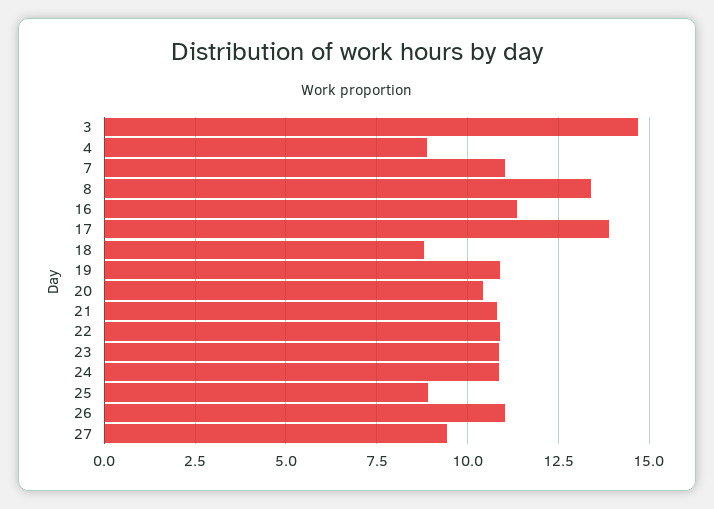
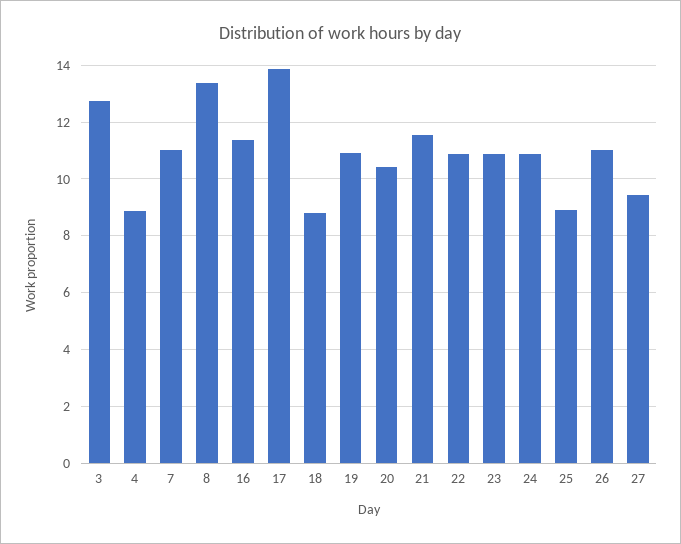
3: 14.75 -> 12.75
21: 10.75 -> 11.5

